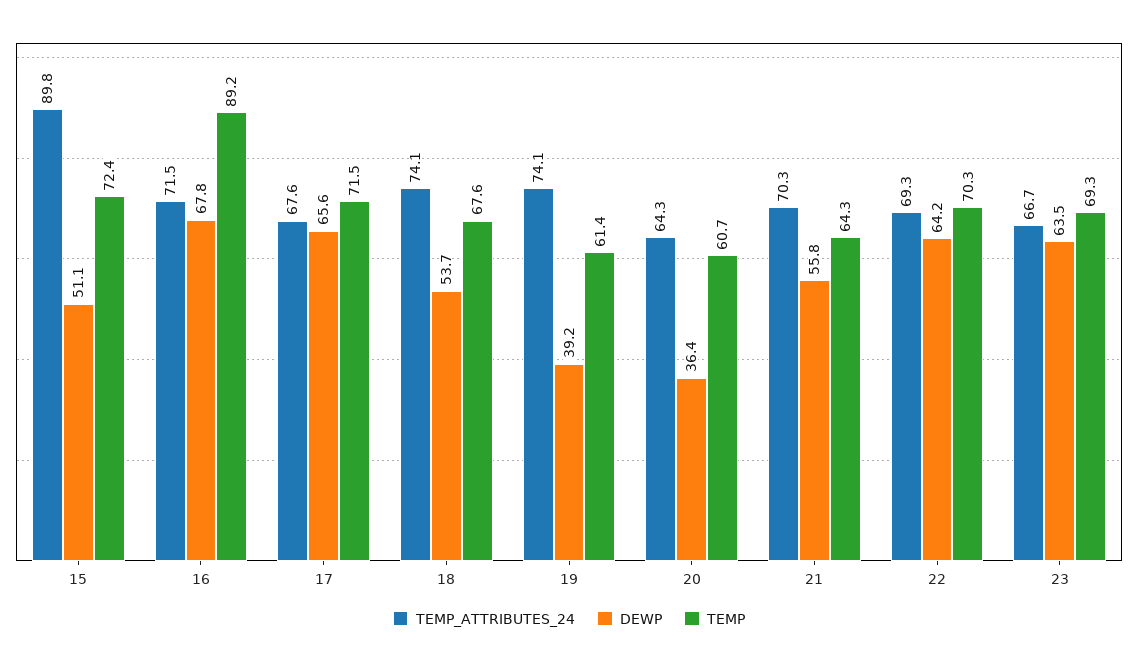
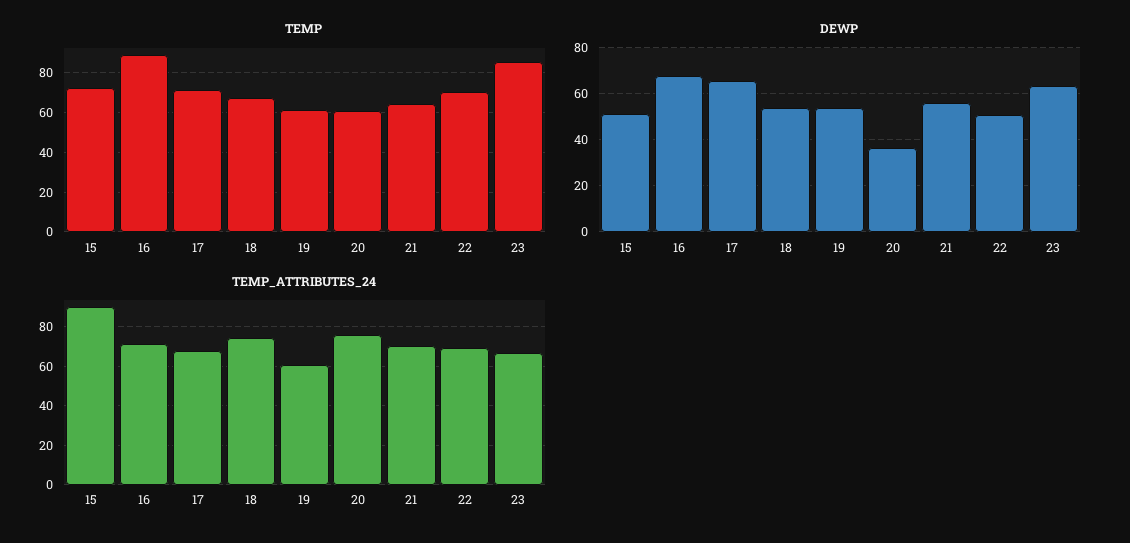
TEMP_ATTRIBUTES_24, 19: 74.1 -> 60
DEWP, 19: 39.2 -> 55
TEMP_ATTRIBUTES_24, 20: 64.3 -> 75
DEWP, 22: 64.2 -> 50
TEMP, 23: 69.3 -> 85

